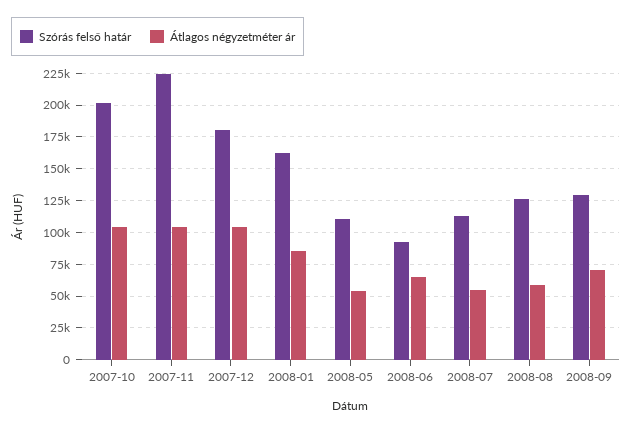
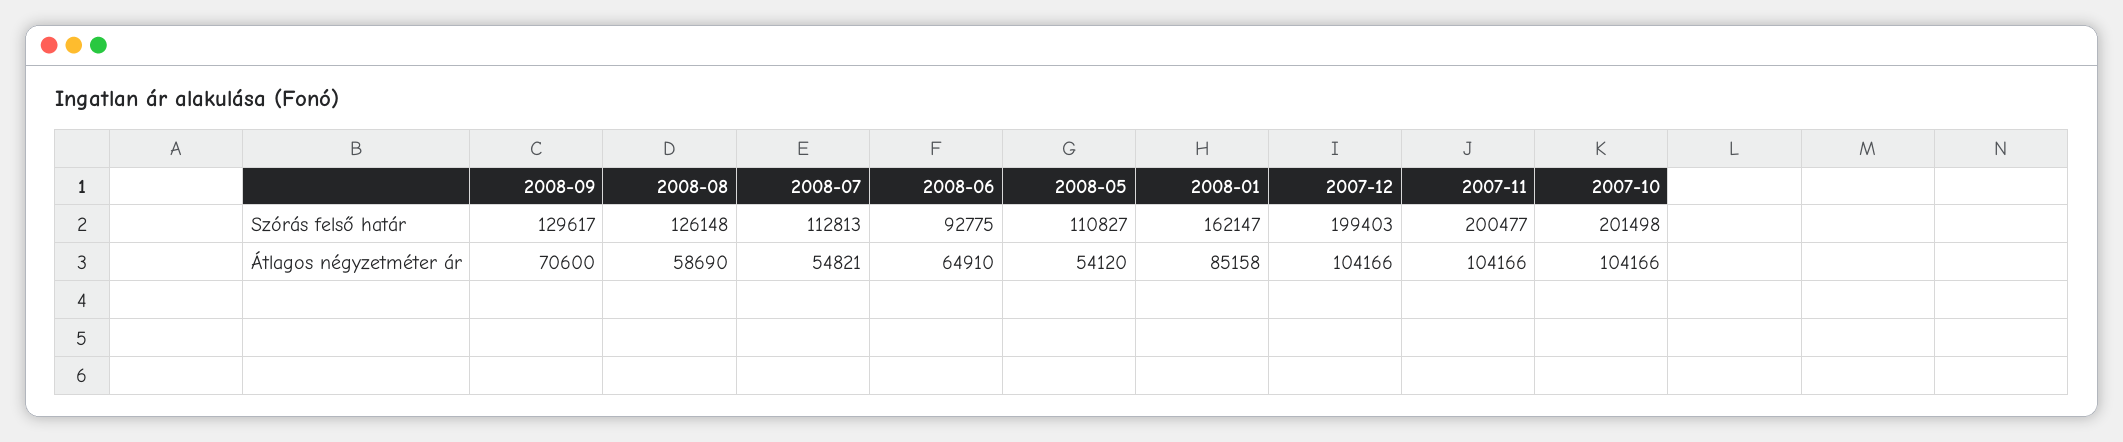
Szórás felső határ, 2007-11: 225000 -> 200477
Szórás felső határ, 2007-12: 180000 -> 199403

